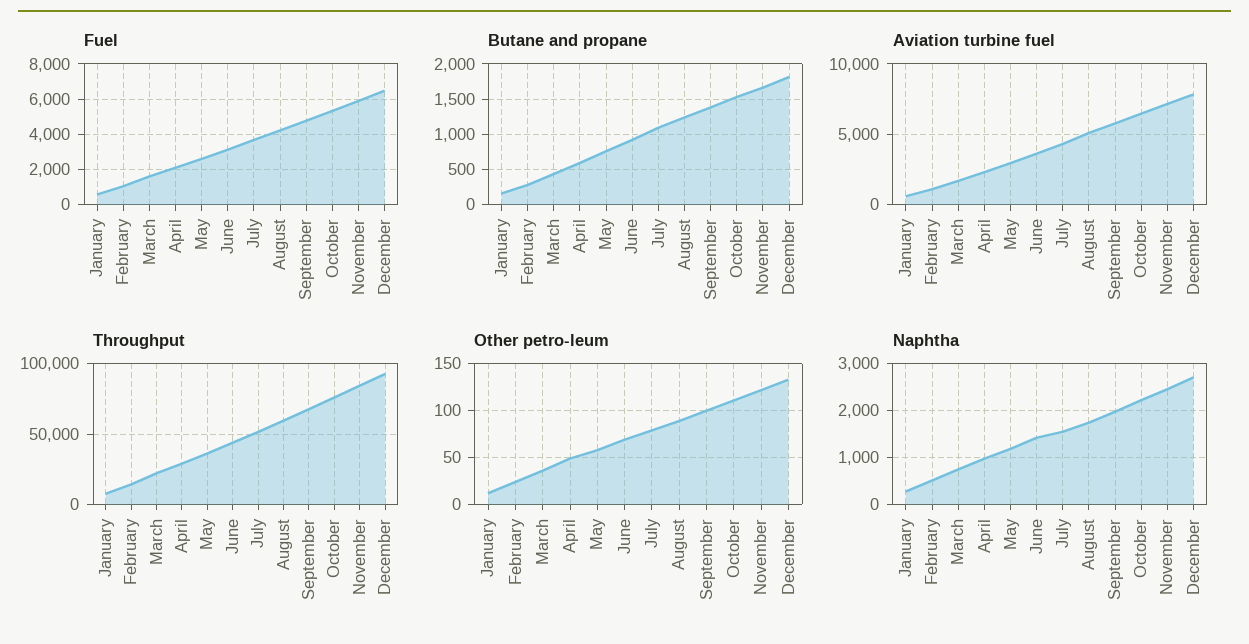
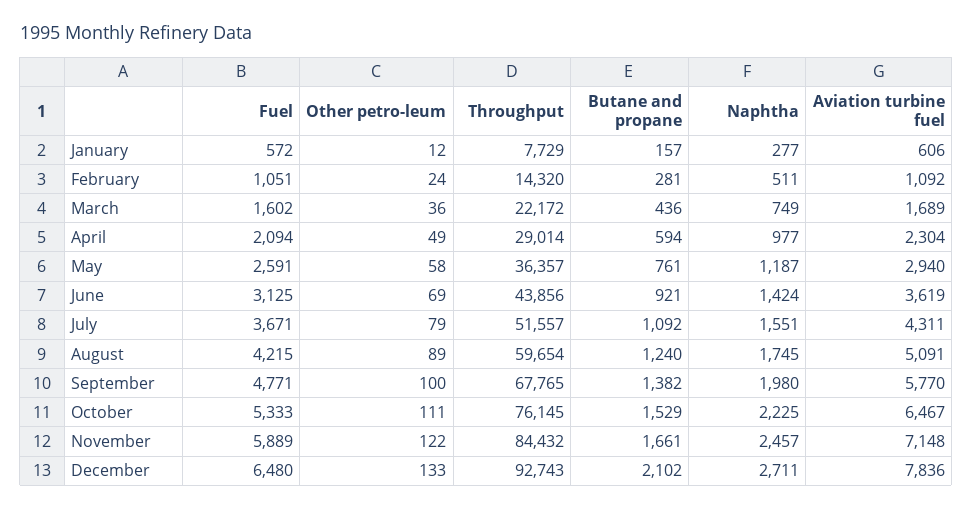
Butane and propane, December: 1800 -> 2102

